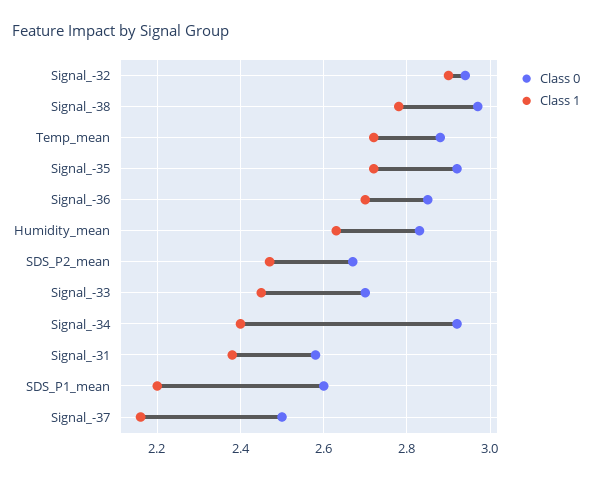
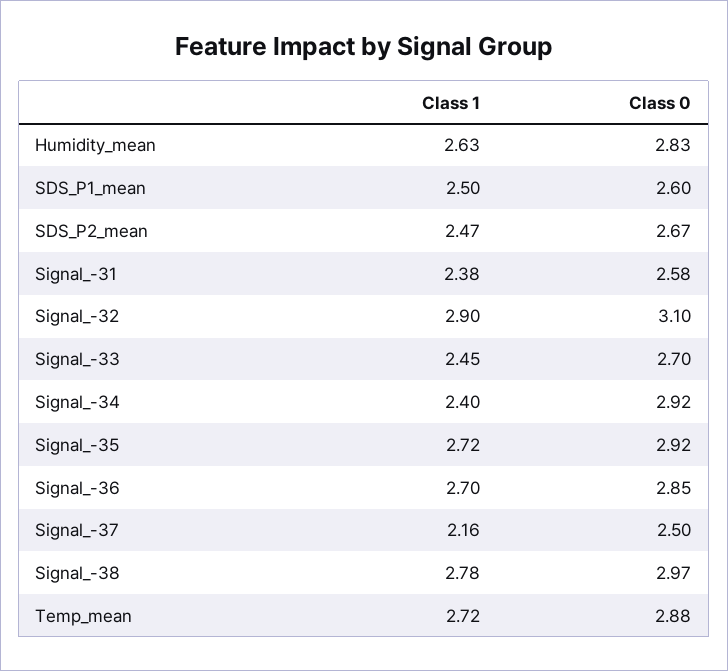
Class 0, Signal_-32: 2.95 -> 3.1
Class 1, SDS_P1_mean: 2.2 -> 2.5

